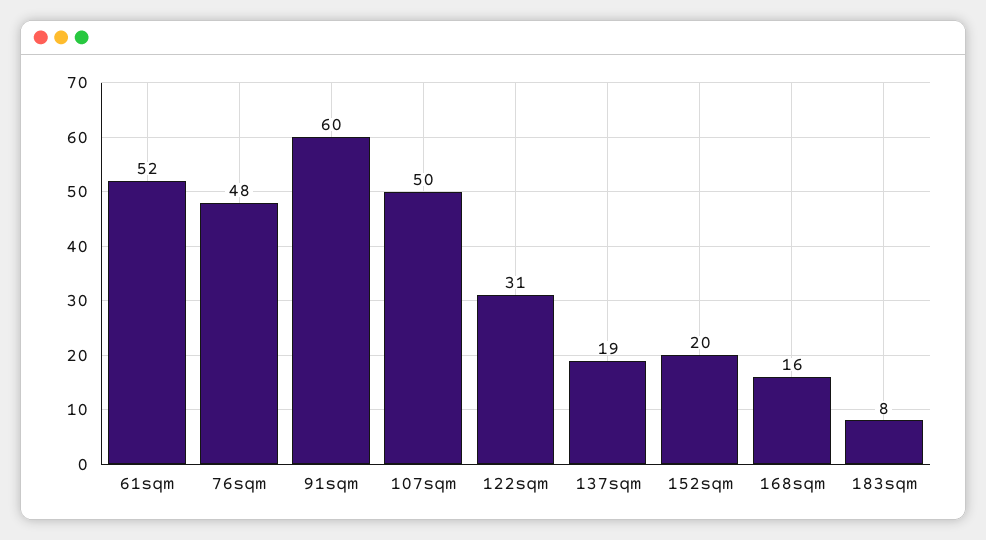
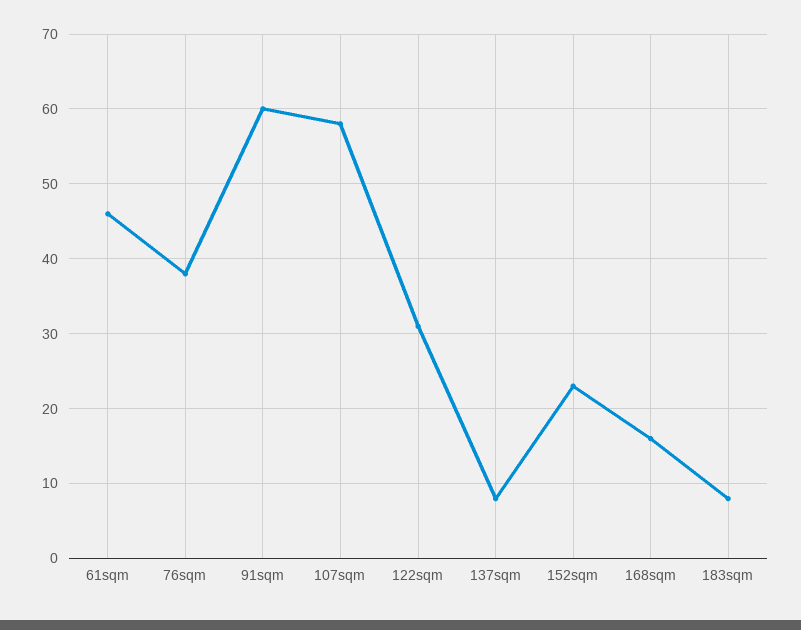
61sqm: 52 -> 46
76sqm: 48 -> 38
107sqm: 50 -> 58
137sqm: 19 -> 8
152sqm: 20 -> 23

